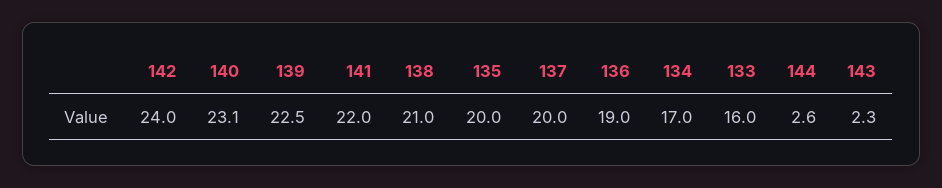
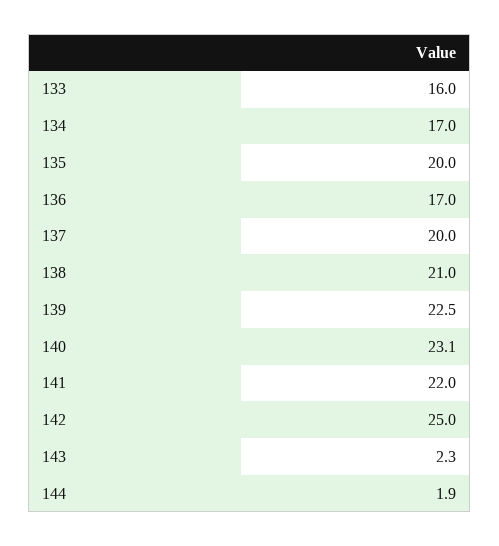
142: 24 -> 25
136: 19 -> 17
144: 2.6 -> 1.9

